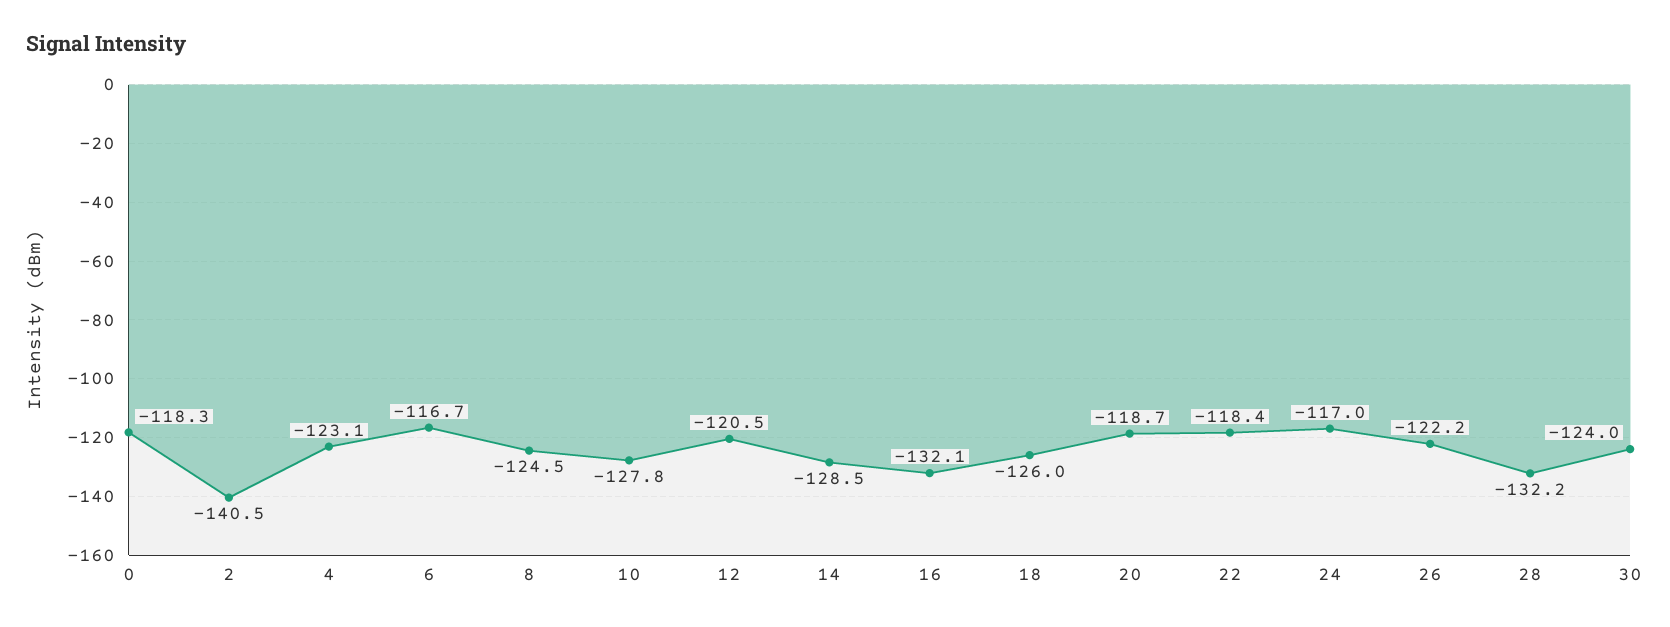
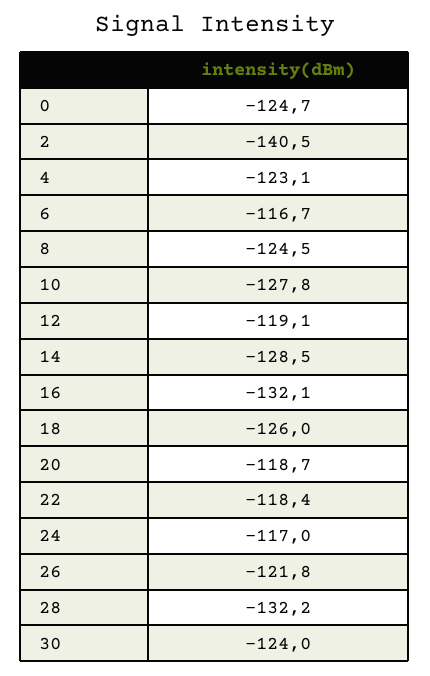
0: -118.3 -> -124.7
12: -120.5 -> -119.1
26: -122.2 -> -121.8

